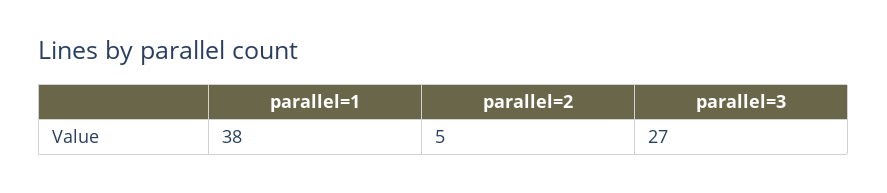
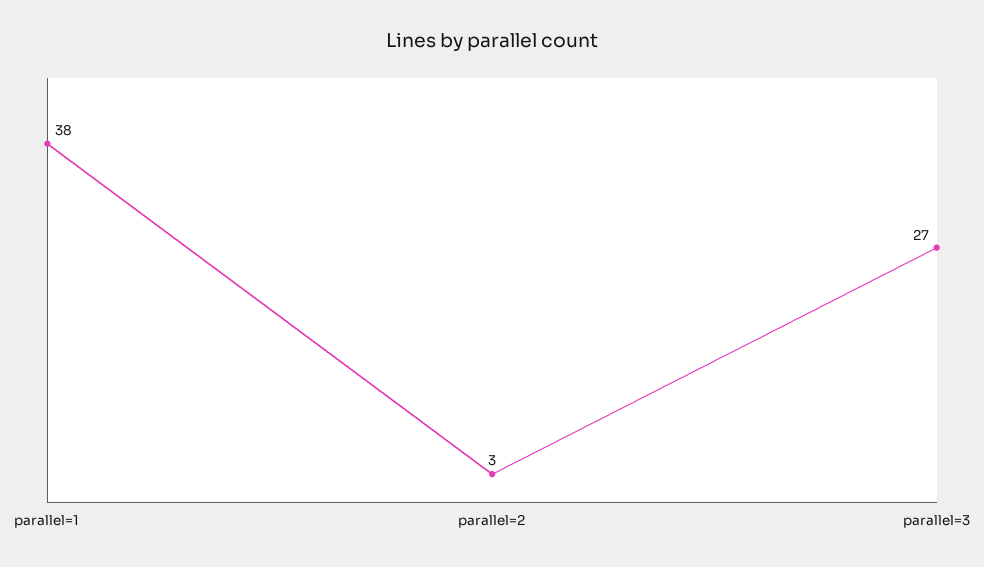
parallel=2: 5 -> 3

